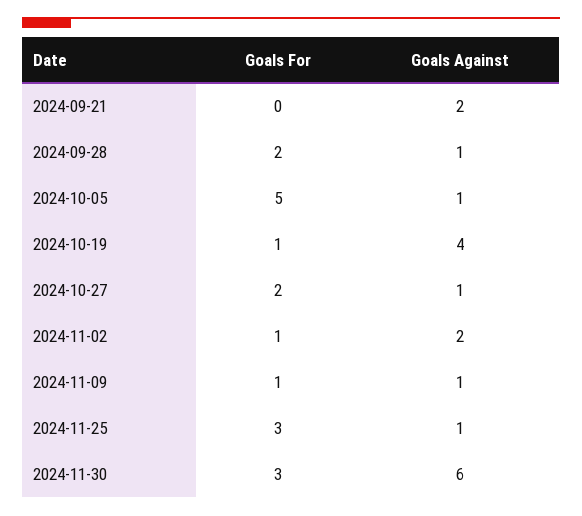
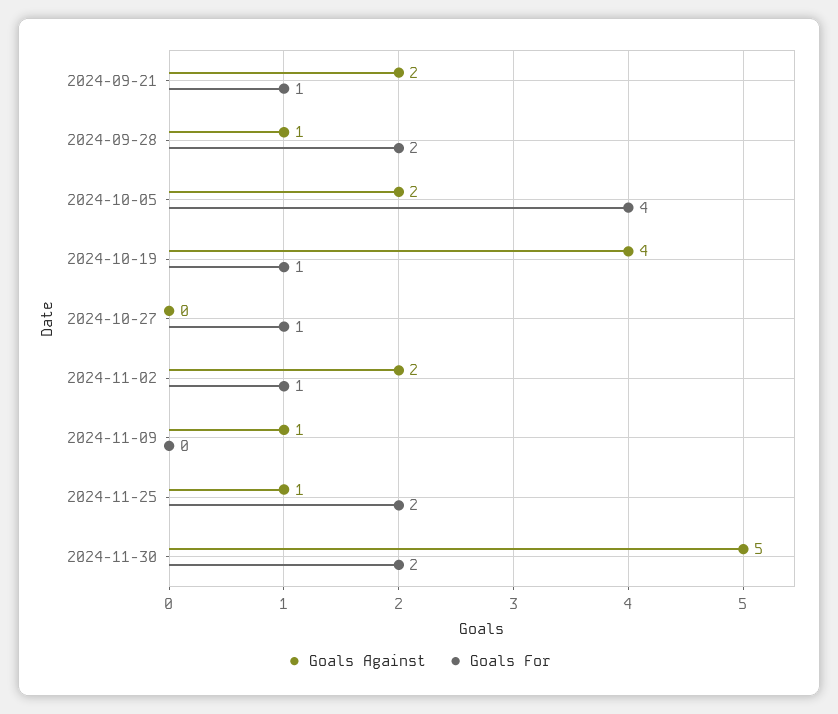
Goals For, 2024-09-21: 0 -> 1
Goals For, 2024-10-05: 5 -> 4
Goals Against, 2024-10-05: 1 -> 2
Goals For, 2024-10-27: 2 -> 1
Goals Against, 2024-10-27: 1 -> 0
Goals For, 2024-11-09: 1 -> 0
Goals For, 2024-11-25: 3 -> 2
Goals For, 2024-11-30: 3 -> 2
Goals Against, 2024-11-30: 6 -> 5

